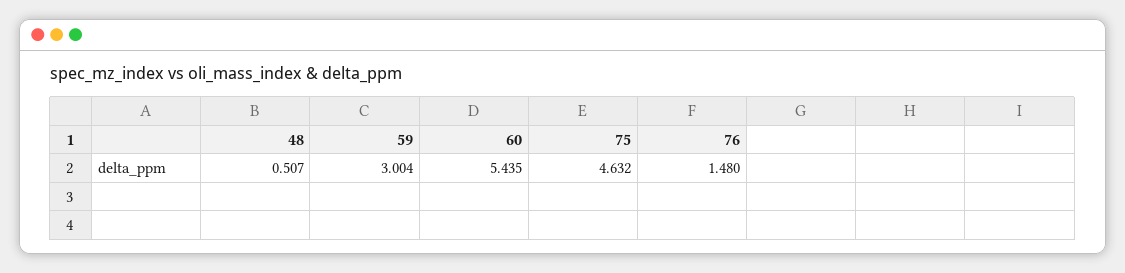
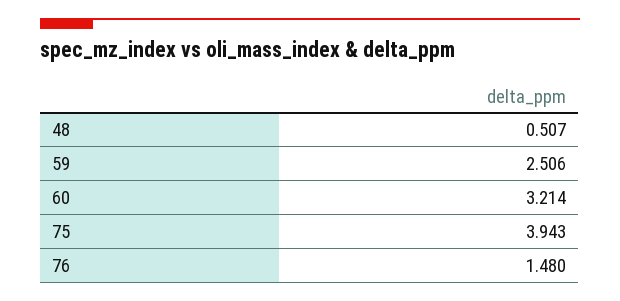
59: 3.004 -> 2.506
60: 5.435 -> 3.214
75: 4.632 -> 3.943

